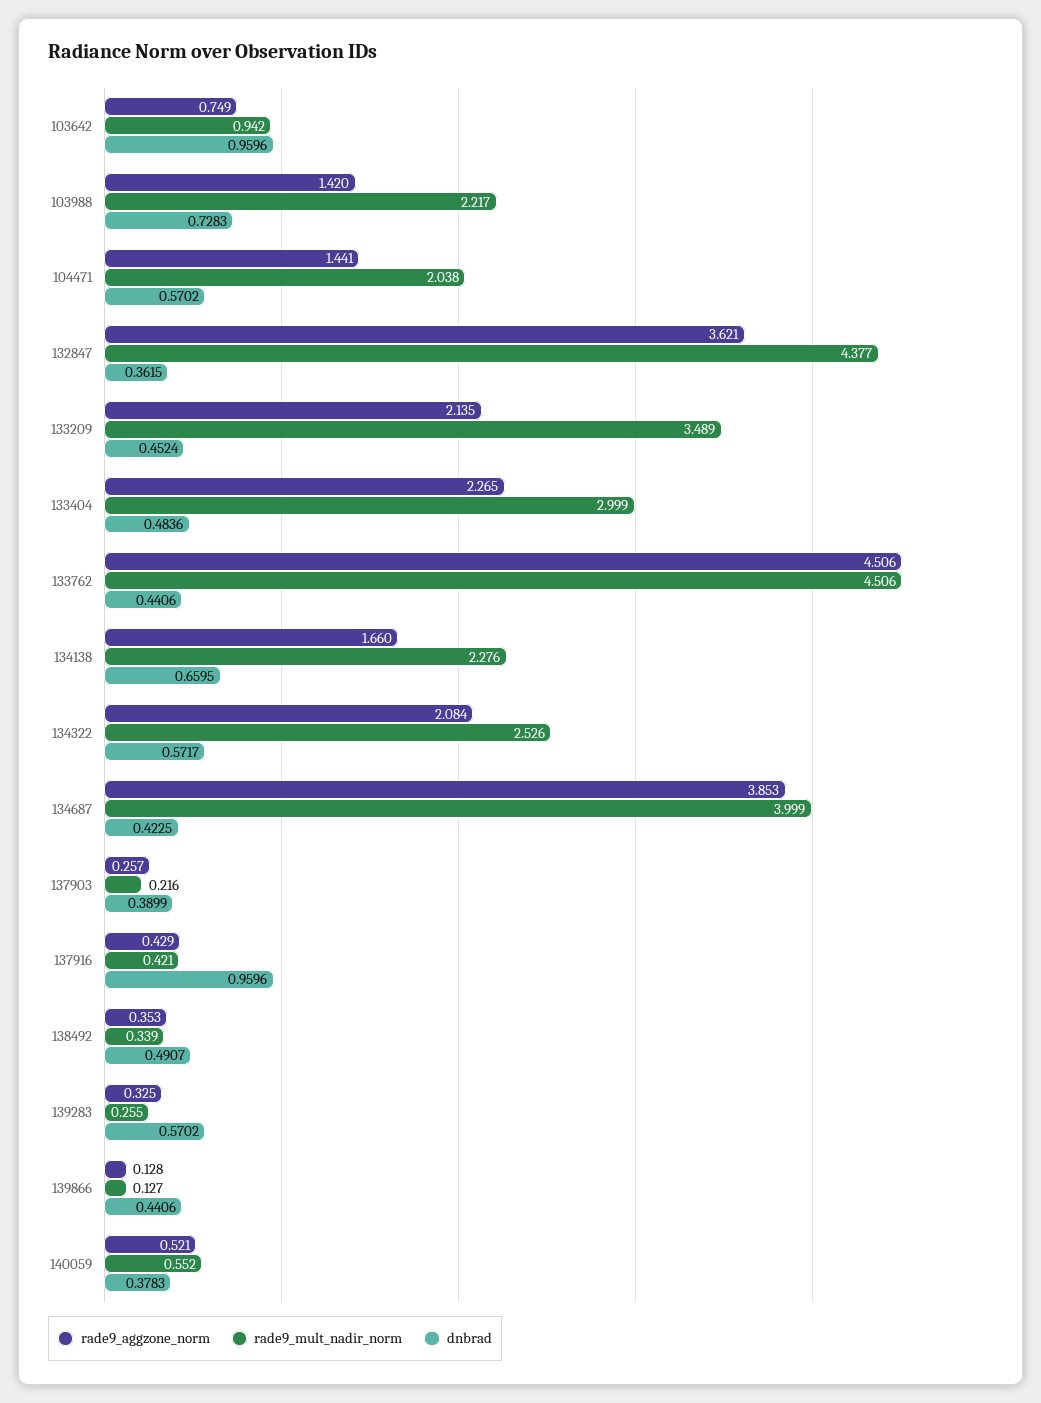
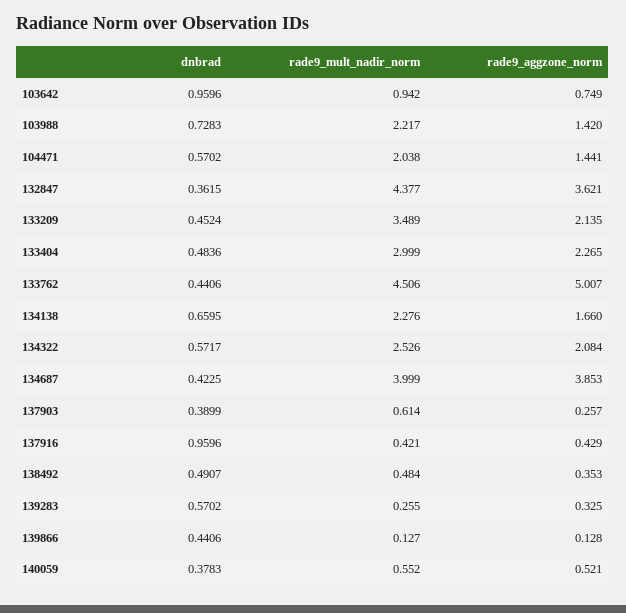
rade9_aggzone_norm, 133762: 4.506 -> 5.007
rade9_mult_nadir_norm, 137903: 0.216 -> 0.614
rade9_mult_nadir_norm, 138492: 0.339 -> 0.484

